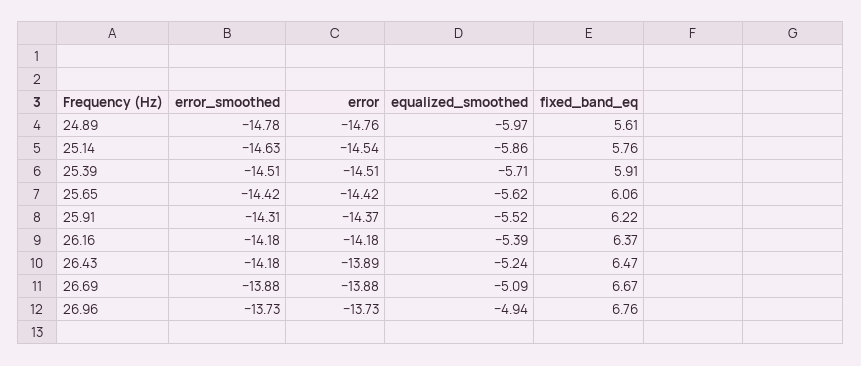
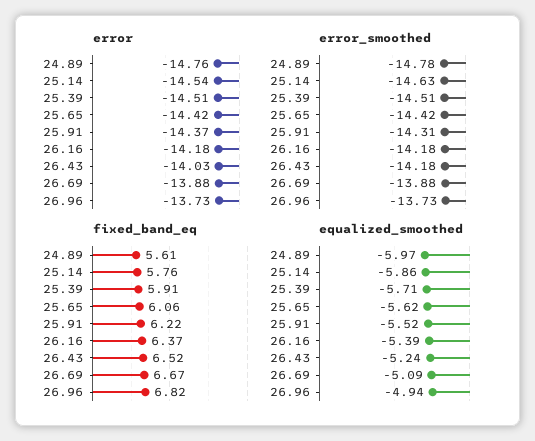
error, 26.43: -13.89 -> -14.03
fixed_band_eq, 26.43: 6.47 -> 6.52
fixed_band_eq, 26.96: 6.76 -> 6.82

